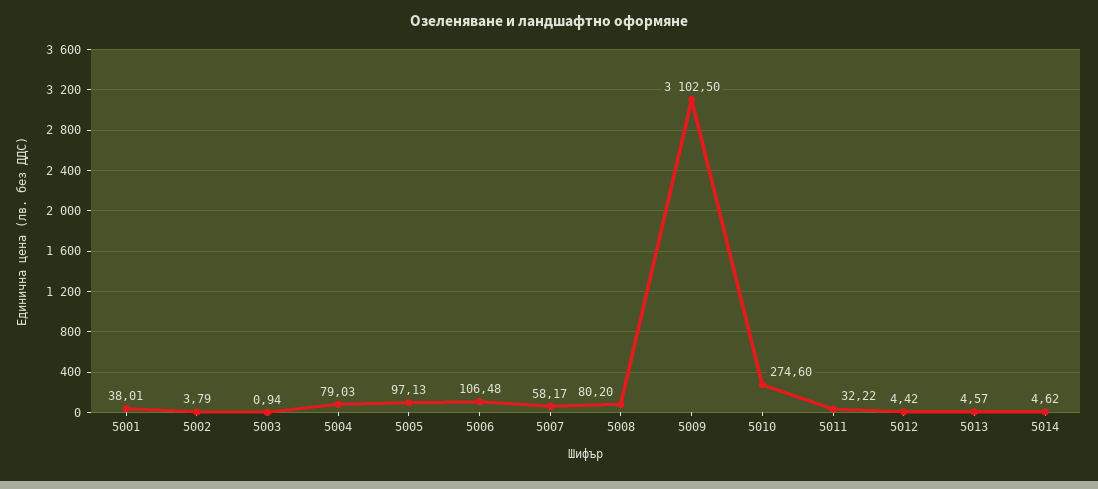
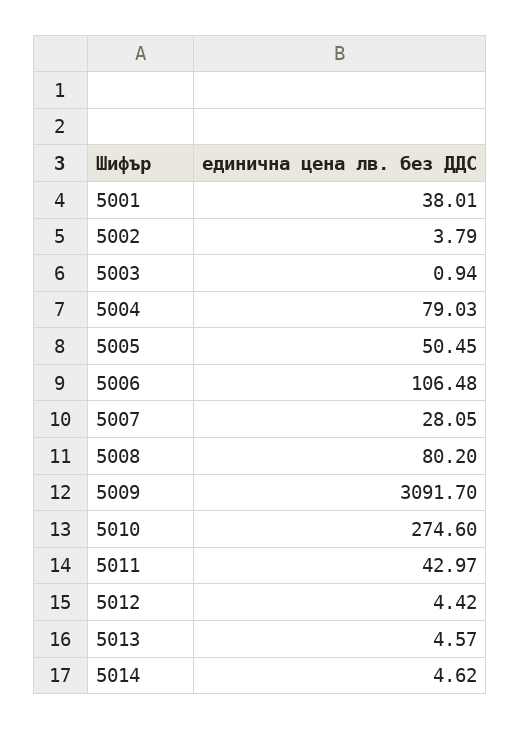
5005: 97.13 -> 50.45
5007: 58.17 -> 28.05
5009: 3102.5 -> 3091.7
5011: 32.22 -> 42.97

